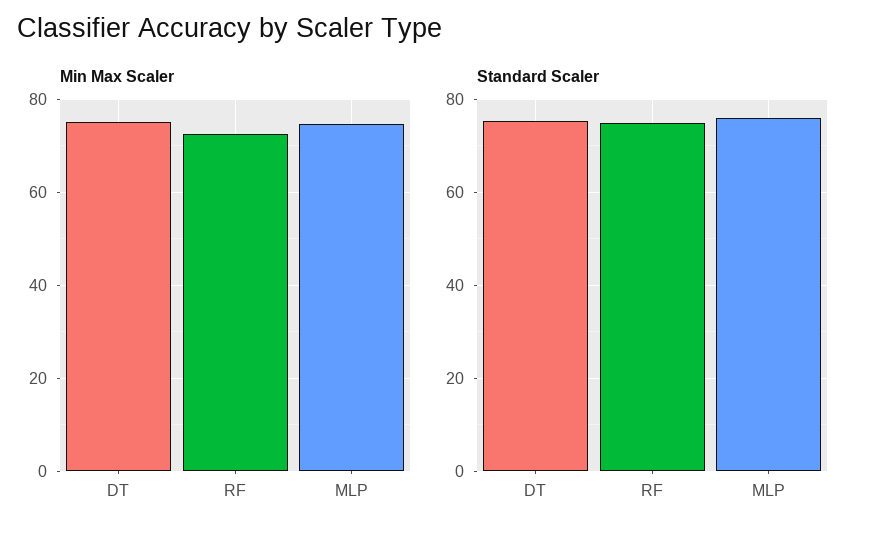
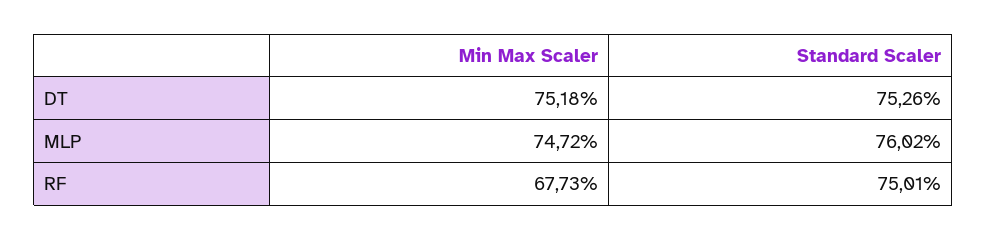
Min Max Scaler, RF: 72 -> 67.73

